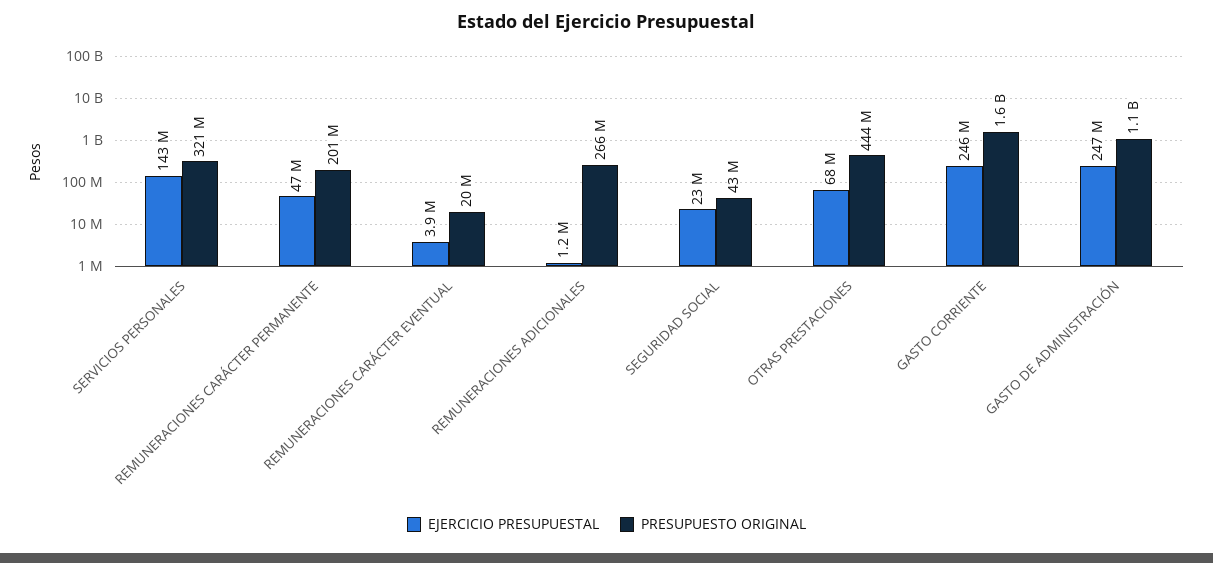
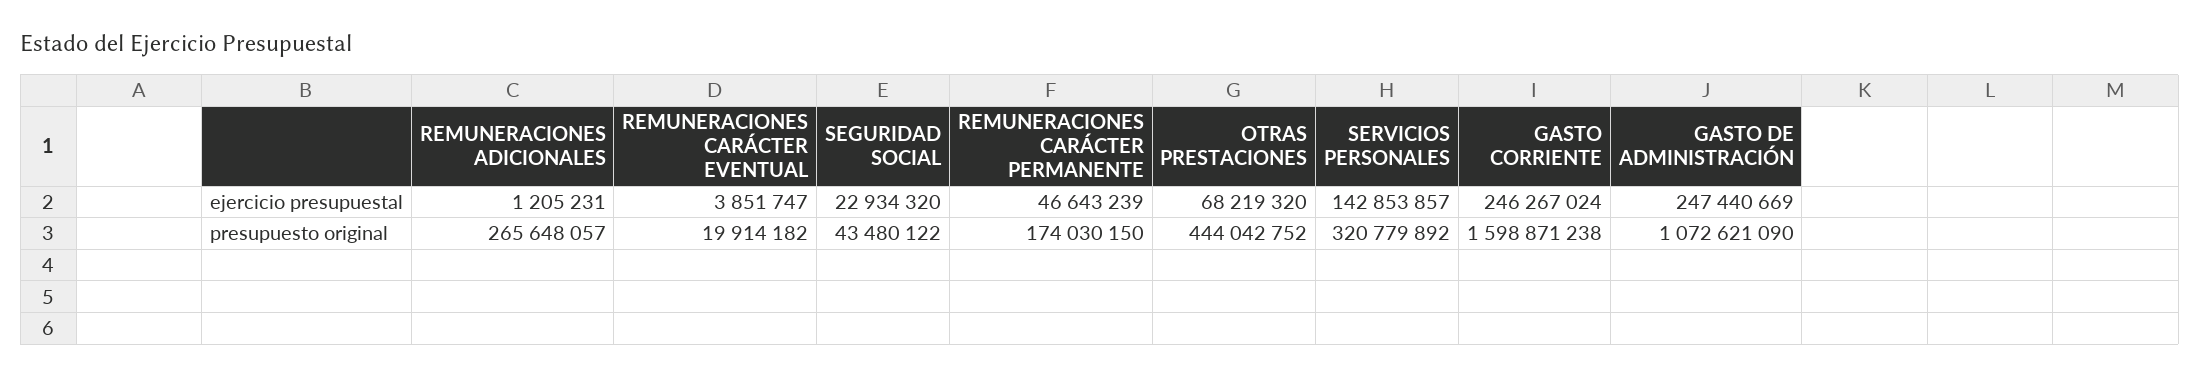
PRESUPUESTO ORIGINAL, REMUNERACIONES CARÁCTER PERMANENTE: 201000000 -> 174030150

